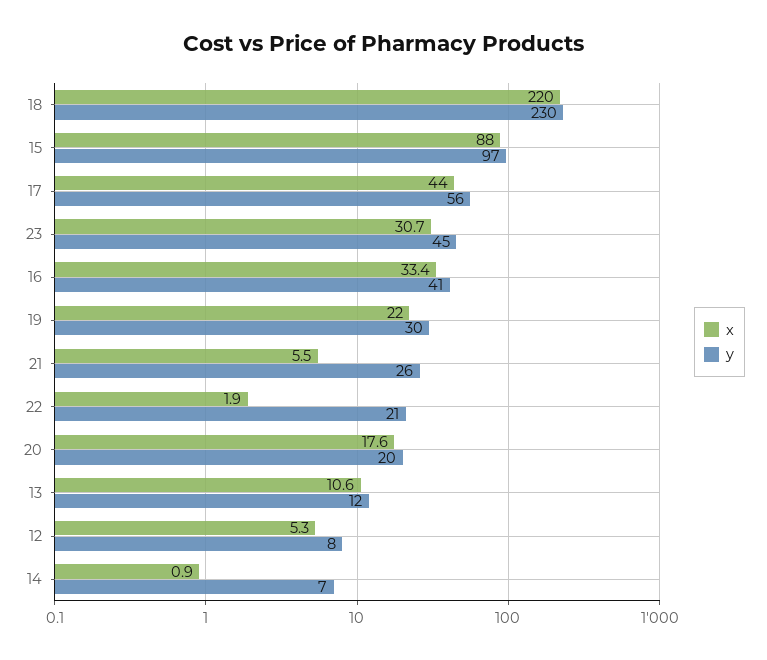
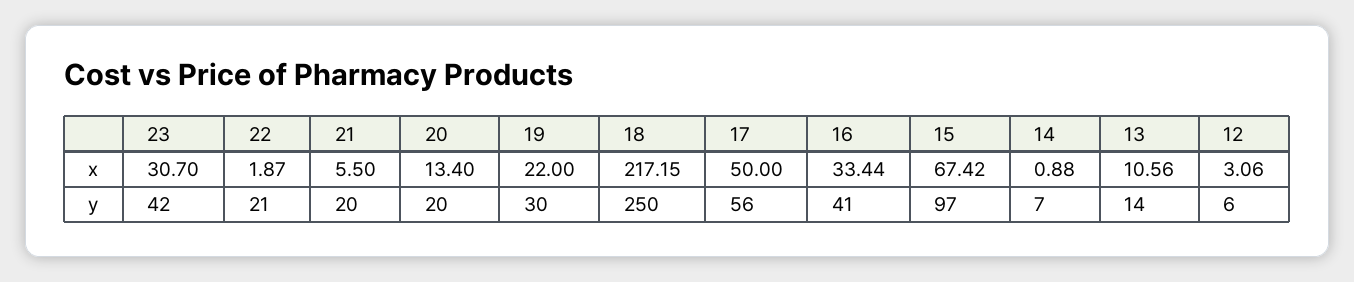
x, 18: 220 -> 217.15
y, 18: 230 -> 250
x, 15: 88 -> 67.42
x, 17: 44 -> 50
y, 23: 45 -> 42
y, 21: 26 -> 20
x, 20: 17.6 -> 13.4
y, 13: 12 -> 14
x, 12: 5.3 -> 3.06
y, 12: 8 -> 6

